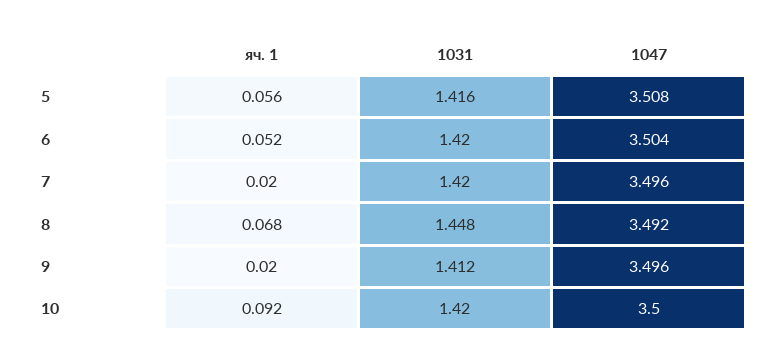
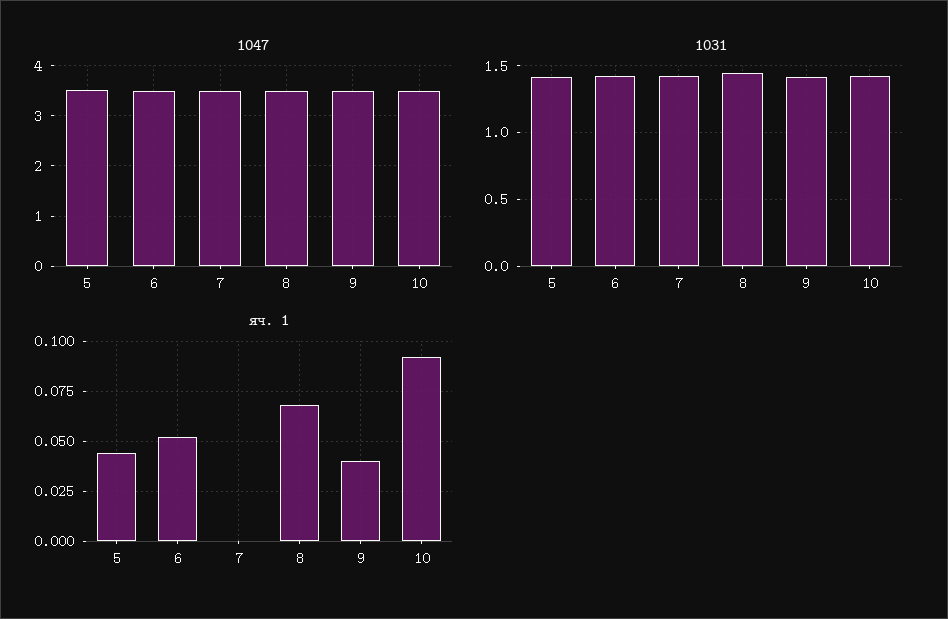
яч. 1, 5: 0.056 -> 0.045
яч. 1, 7: 0.02 -> 0
яч. 1, 9: 0.02 -> 0.04

